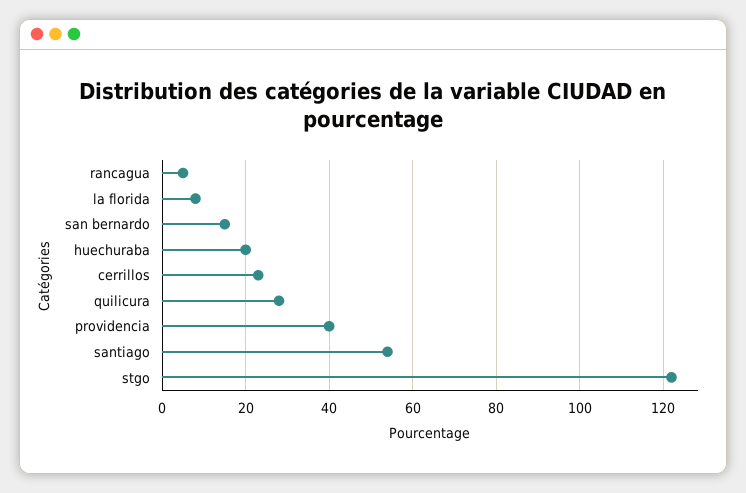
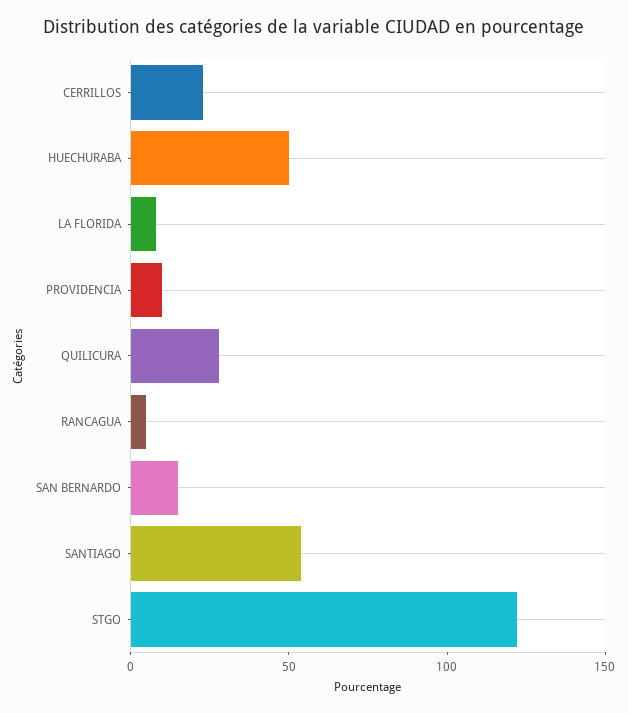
huechuraba: 20 -> 50
providencia: 40 -> 10

